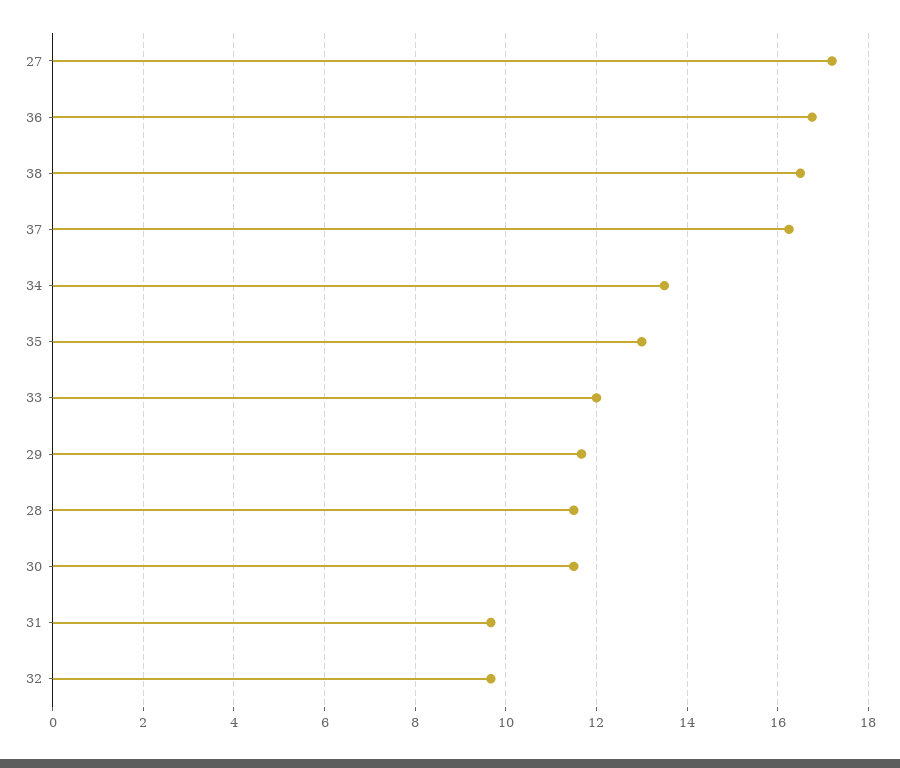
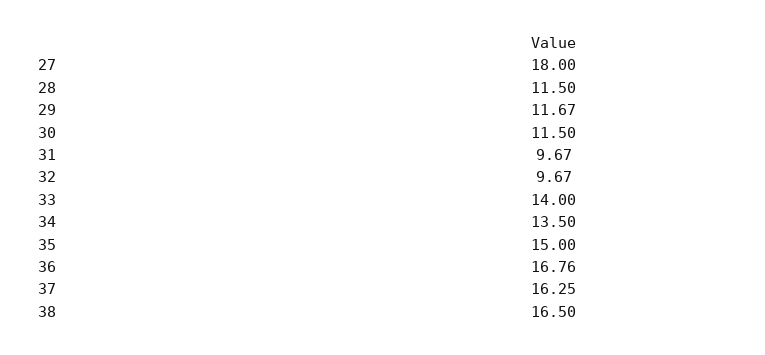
27: 17.2 -> 18
35: 13 -> 15
33: 12 -> 14

